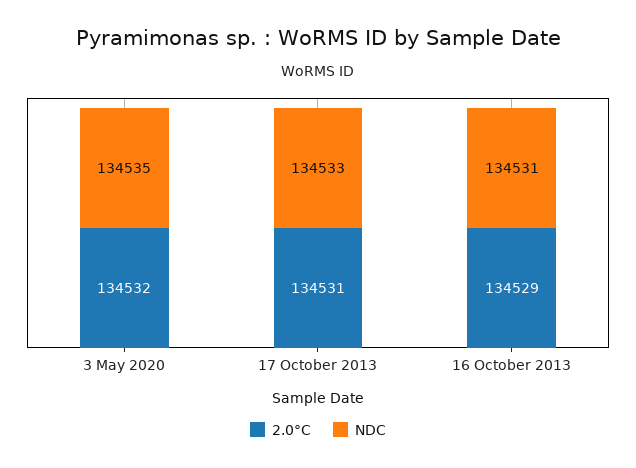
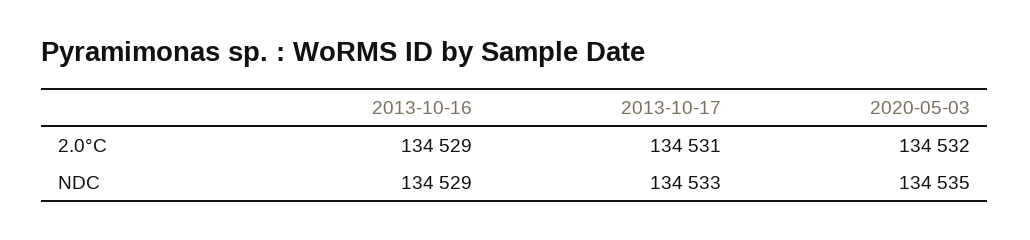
NDC, 16 October 2013: 134531 -> 134529

